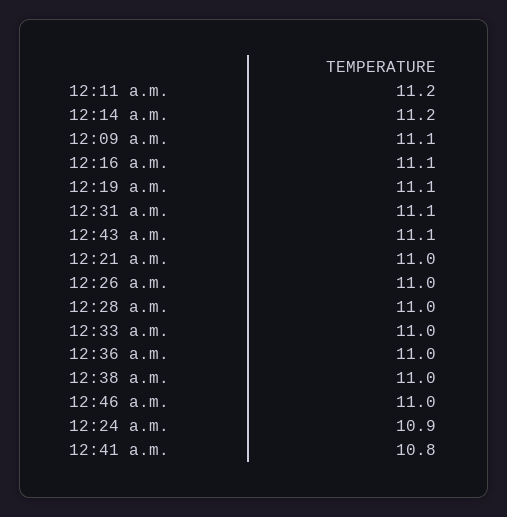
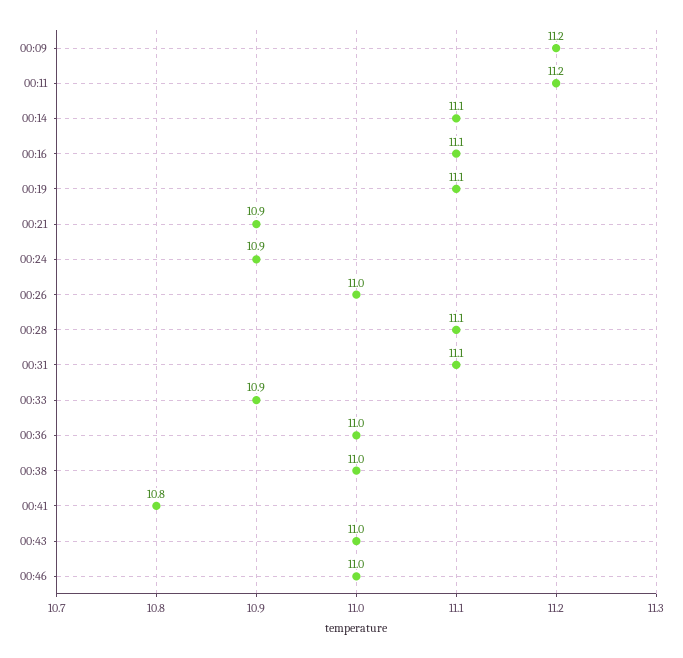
12:14 a.m.: 11.2 -> 11.1
12:09 a.m.: 11.1 -> 11.2
12:43 a.m.: 11.1 -> 11
12:21 a.m.: 11 -> 10.9
12:28 a.m.: 11 -> 11.1
12:33 a.m.: 11 -> 10.9

